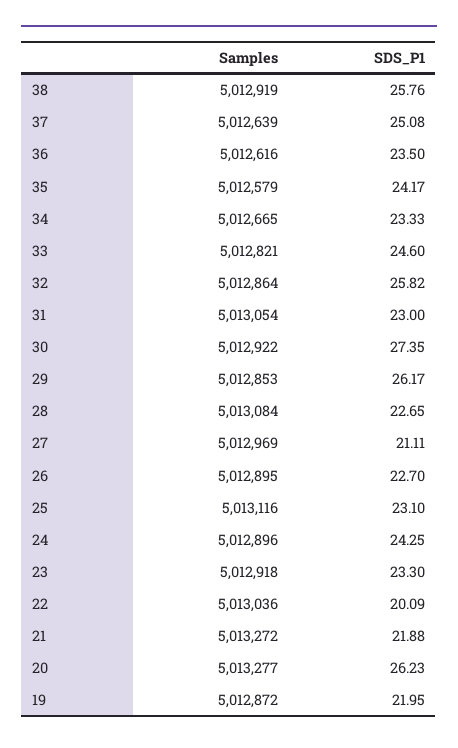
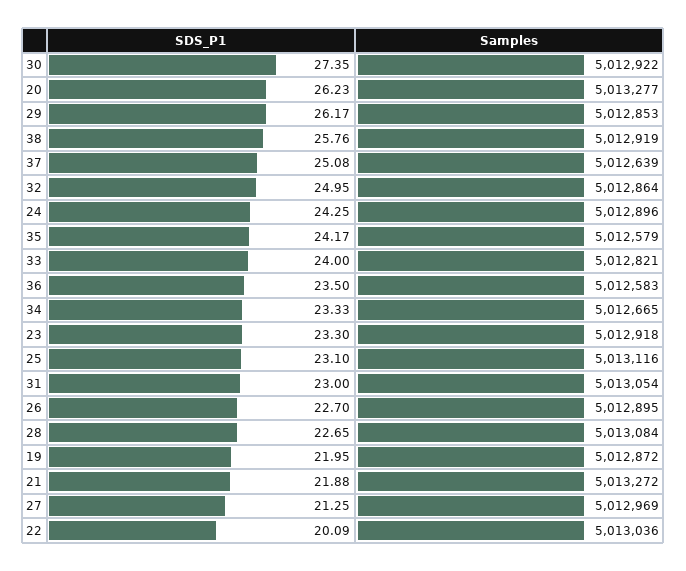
Samples, 36: 5012616 -> 5012583
SDS_P1, 33: 24.6 -> 24
SDS_P1, 32: 25.82 -> 24.95
SDS_P1, 27: 21.11 -> 21.25

